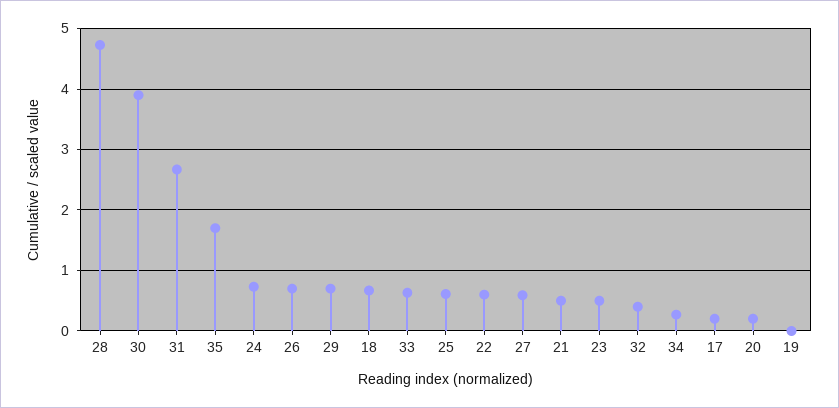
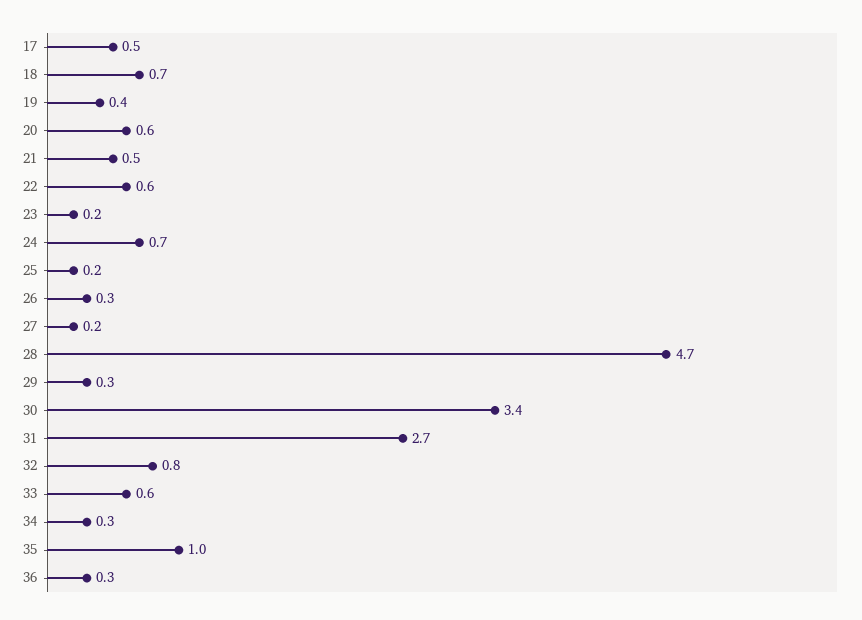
30: 3.9 -> 3.4
35: 1.7 -> 1
26: 0.7 -> 0.3
29: 0.7 -> 0.3
25: 0.6 -> 0.2
27: 0.6 -> 0.2
23: 0.5 -> 0.2
32: 0.4 -> 0.8
17: 0.2 -> 0.5
20: 0.2 -> 0.6
19: 0 -> 0.4
36: none -> 0.3

